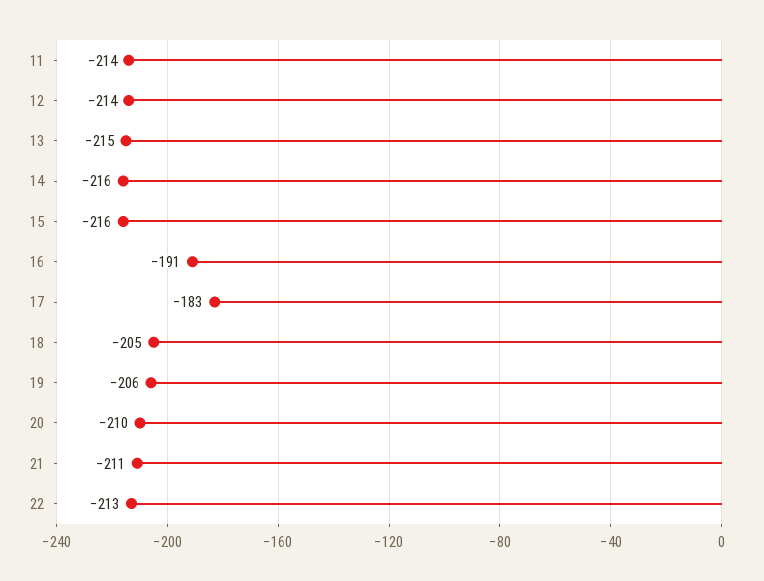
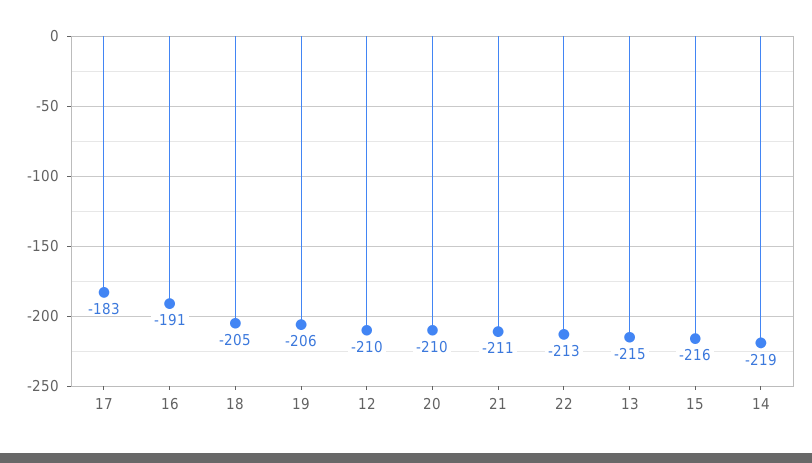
11: -214 -> none
12: -214 -> -210
14: -216 -> -219

